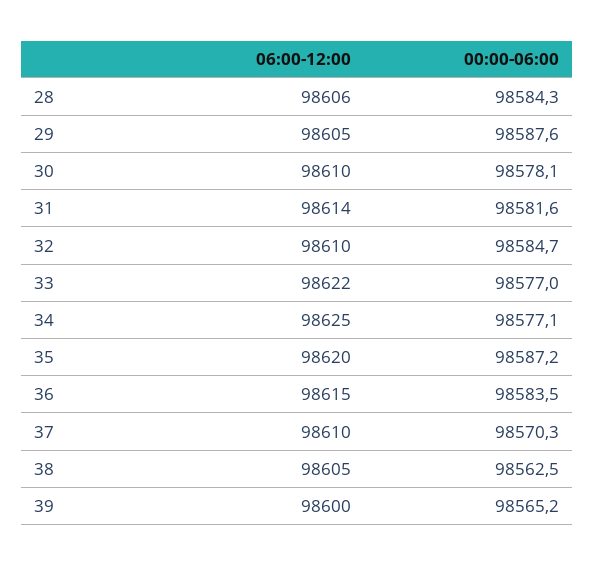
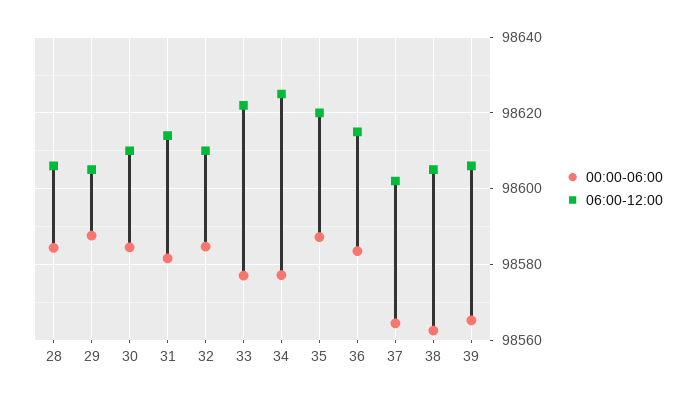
00:00-06:00, 30: 98578.1 -> 98584
06:00-12:00, 37: 98610 -> 98602
00:00-06:00, 37: 98570.3 -> 98564
06:00-12:00, 39: 98600 -> 98606

